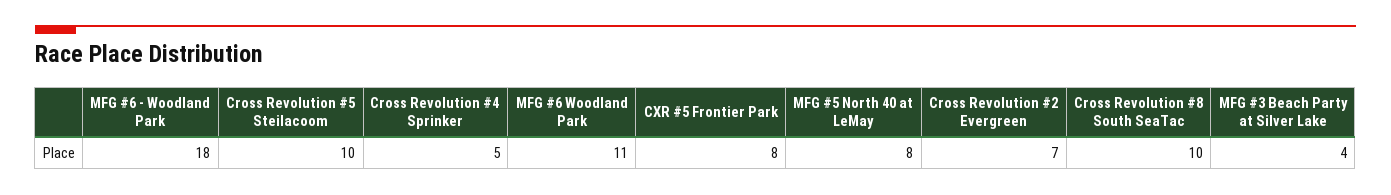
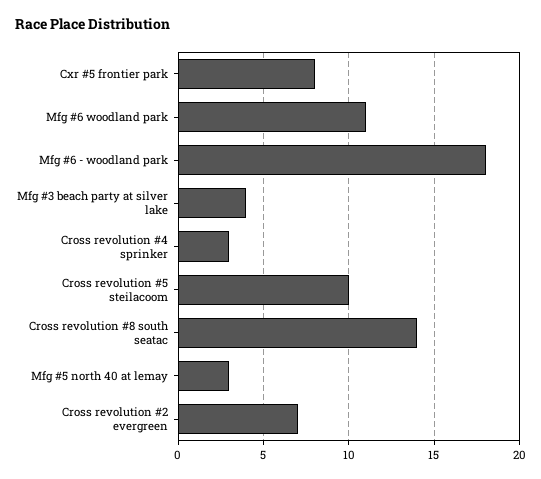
Cross Revolution #4 Sprinker: 5 -> 3
MFG #5 North 40 at LeMay: 8 -> 3
Cross Revolution #8 South SeaTac: 10 -> 14

